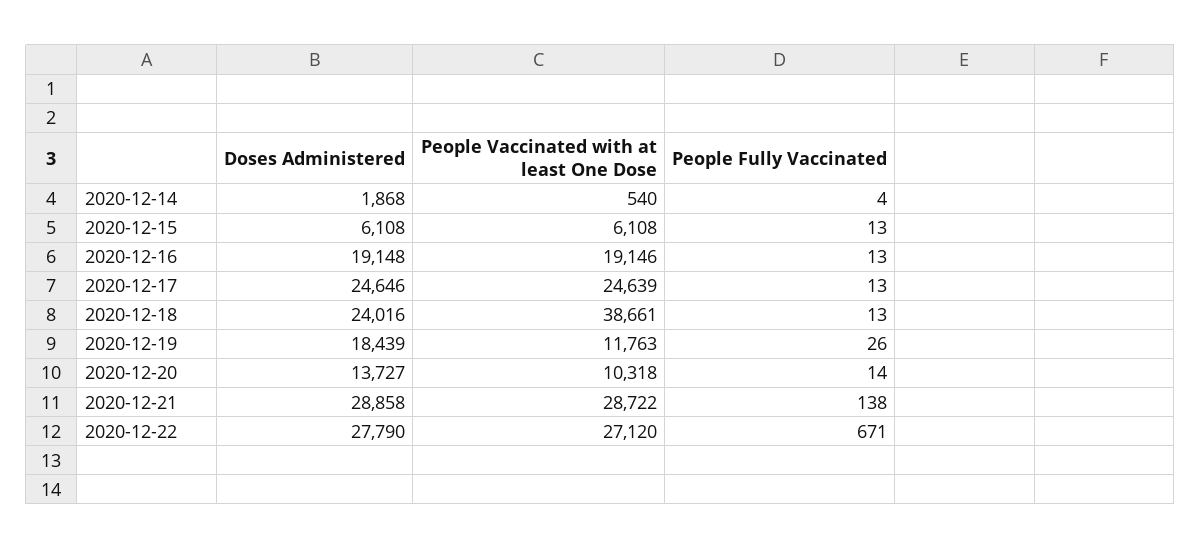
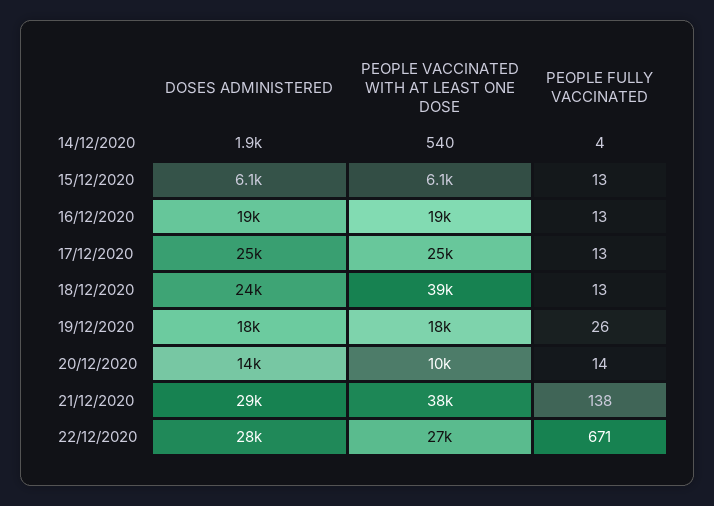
People Vaccinated with at least One Dose, 2020-12-19: 11763 -> 18000
People Vaccinated with at least One Dose, 2020-12-21: 28722 -> 38000

